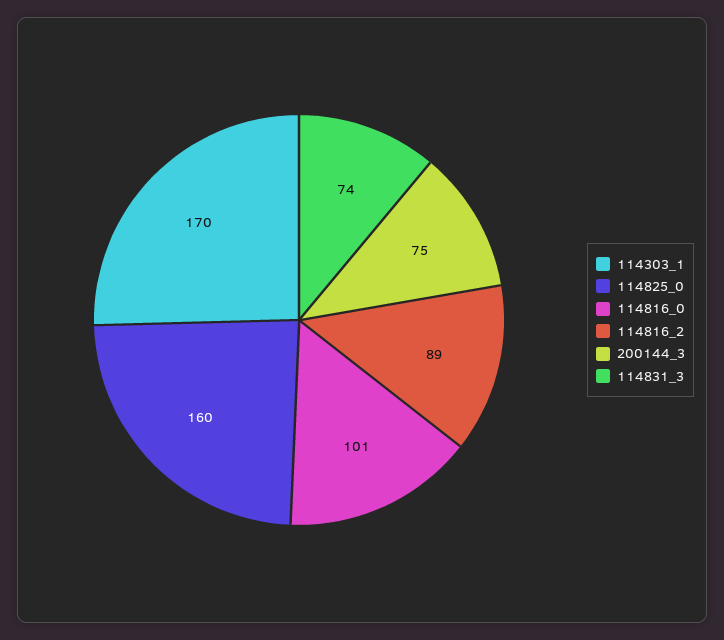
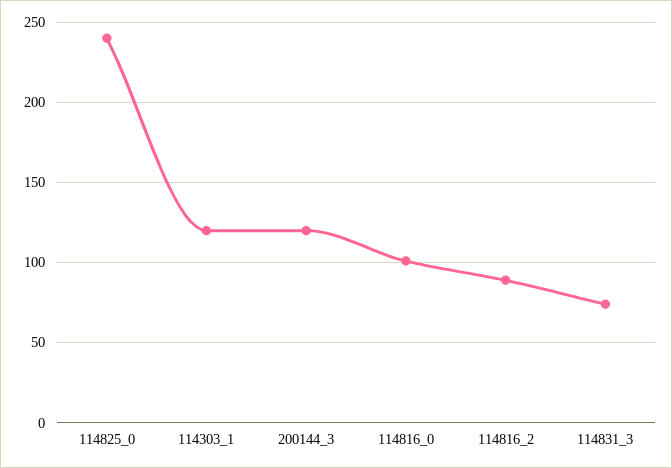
114303_1: 170 -> 120
114825_0: 160 -> 240
200144_3: 75 -> 120

